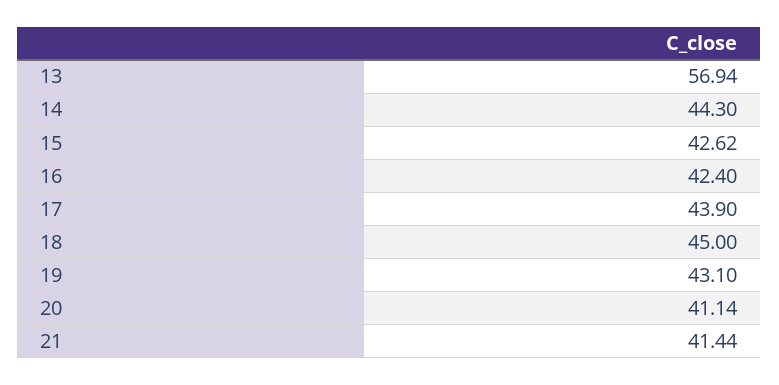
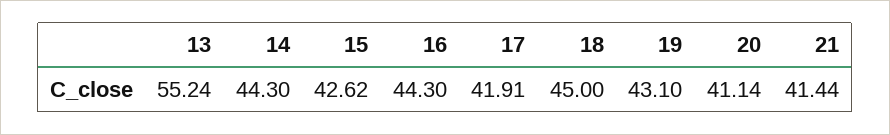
13: 56.94 -> 55.24
16: 42.4 -> 44.3
17: 43.9 -> 41.91

